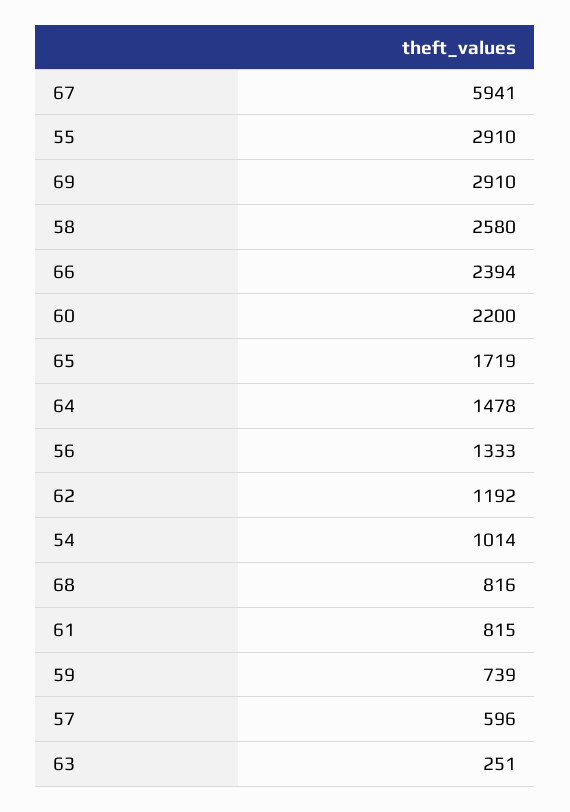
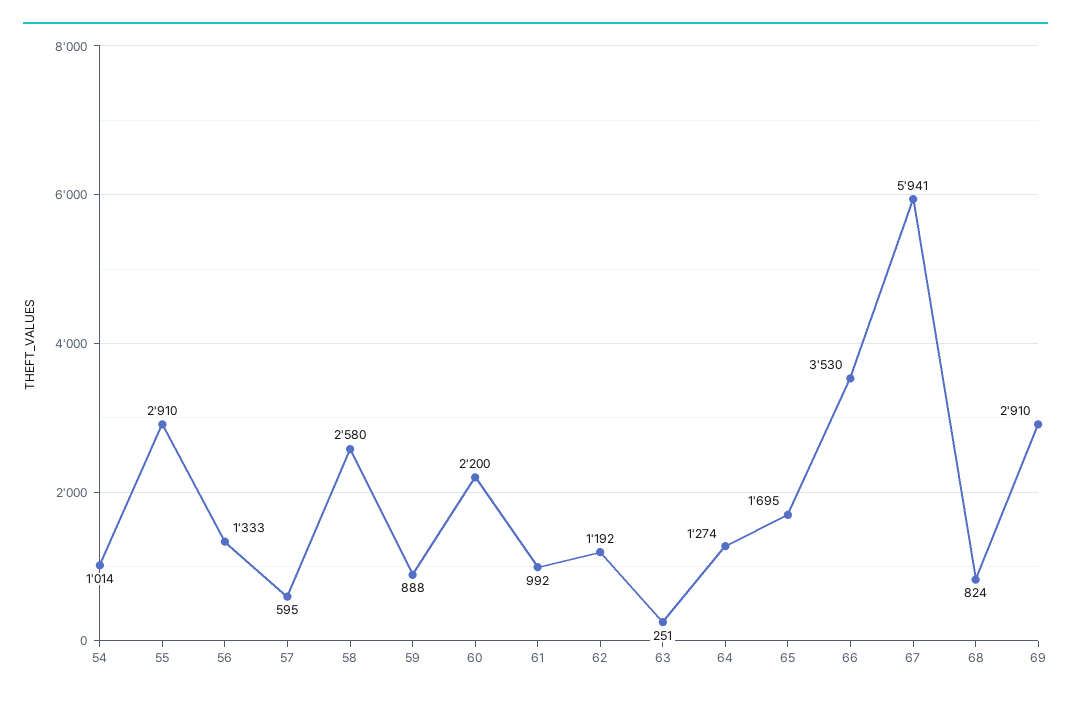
66: 2394 -> 3530
65: 1719 -> 1695
64: 1478 -> 1274
68: 816 -> 824
61: 815 -> 992
59: 739 -> 888
57: 596 -> 595

